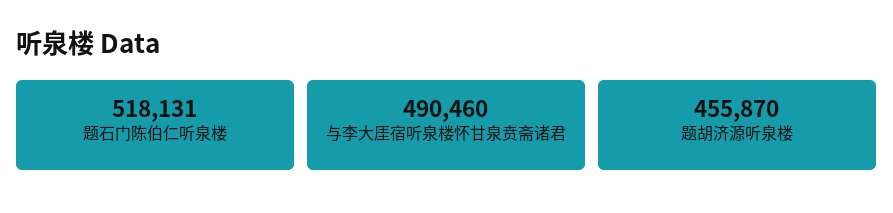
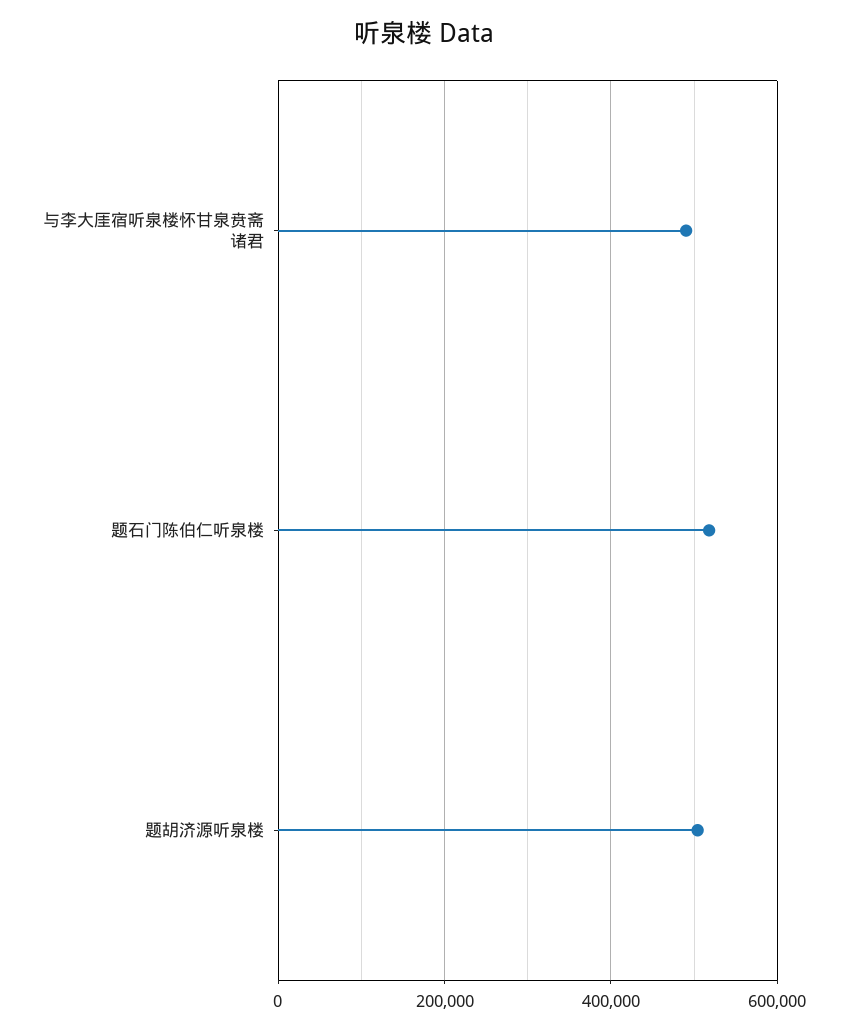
题胡济源听泉楼: 455870 -> 500000

